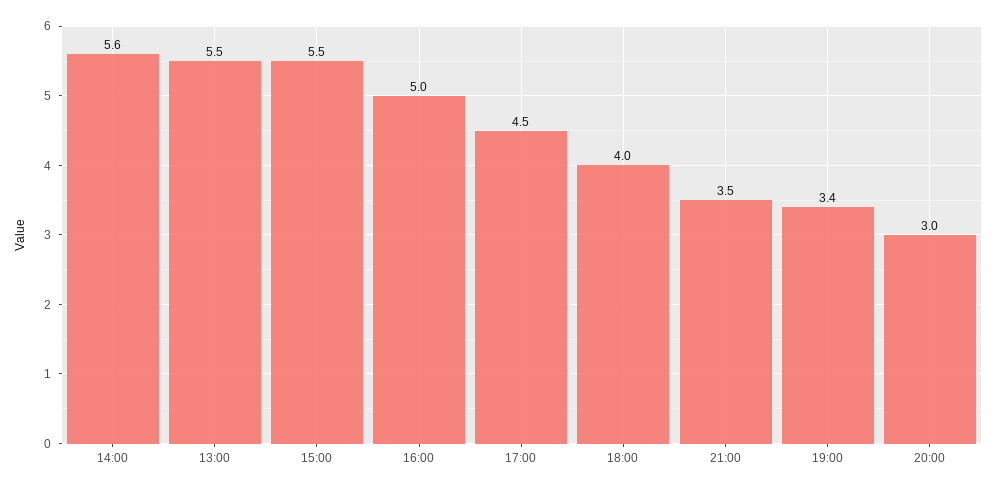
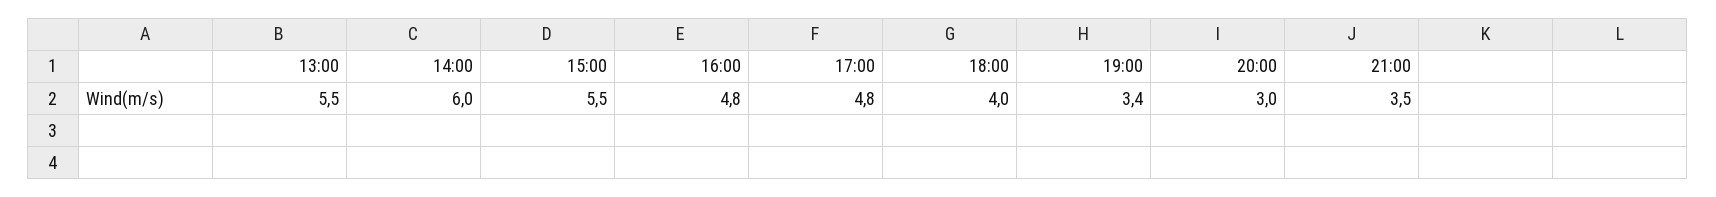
14:00: 5.6 -> 6
16:00: 5 -> 4.8
17:00: 4.5 -> 4.8

